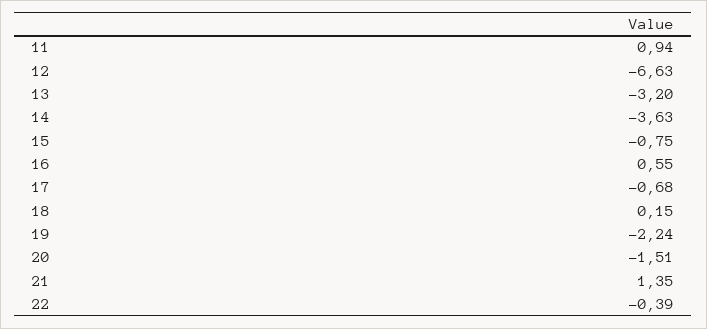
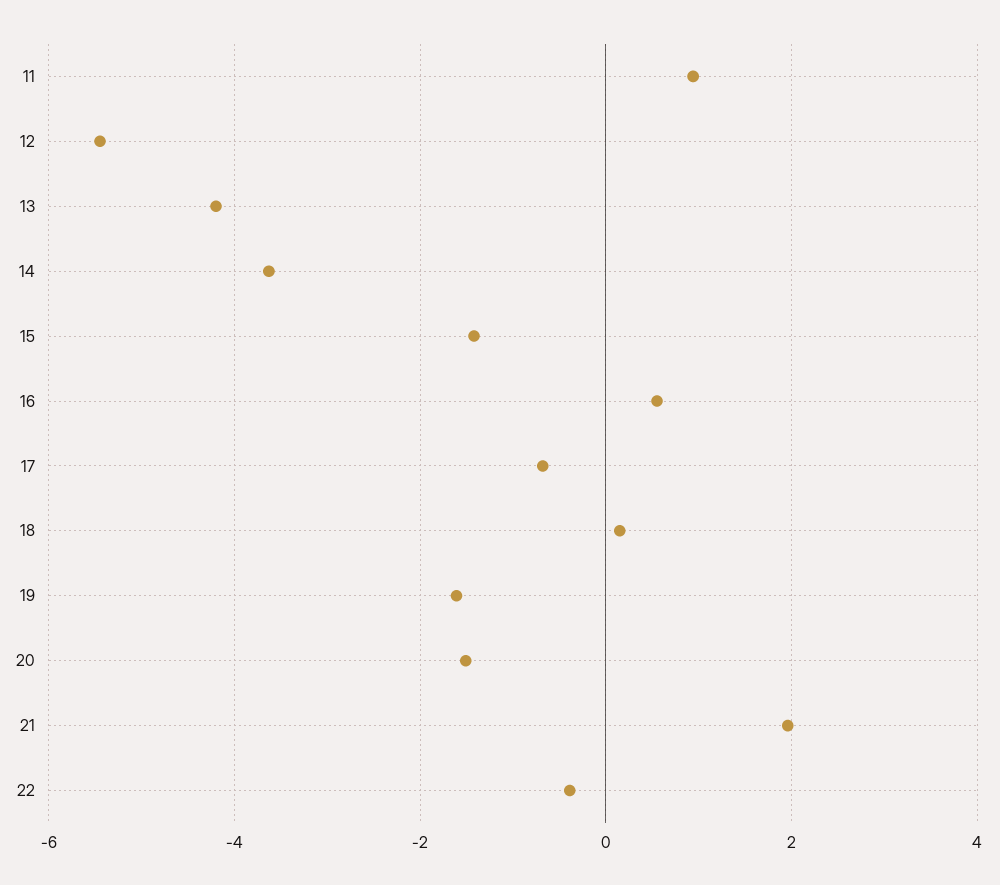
12: -6.63 -> -5.4
13: -3.2 -> -4.2
15: -0.75 -> -1.4
19: -2.24 -> -1.6
21: 1.35 -> 2

